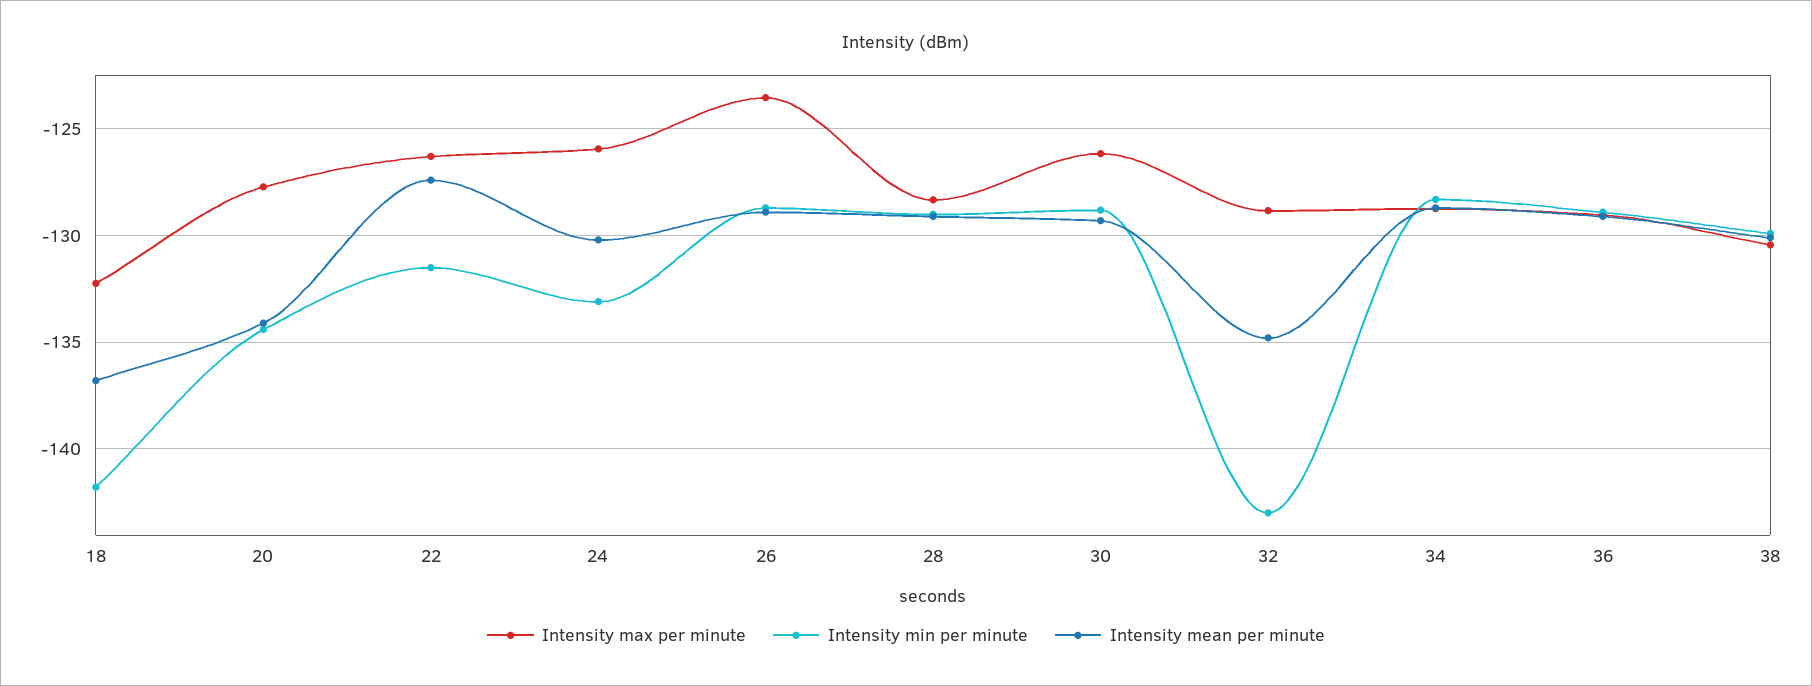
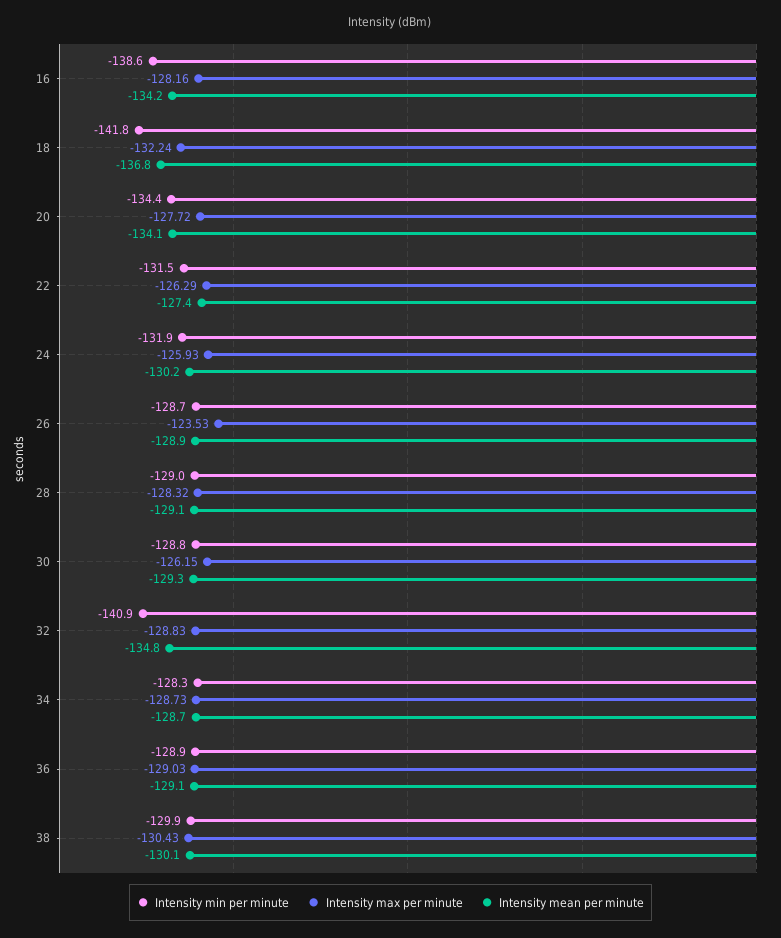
Intensity min per minute, 24: -133 -> -131.9
Intensity min per minute, 32: -143 -> -140.9
Intensity min per minute, 16: none -> -138.6
Intensity max per minute, 16: none -> -128.16
Intensity mean per minute, 16: none -> -134.2

